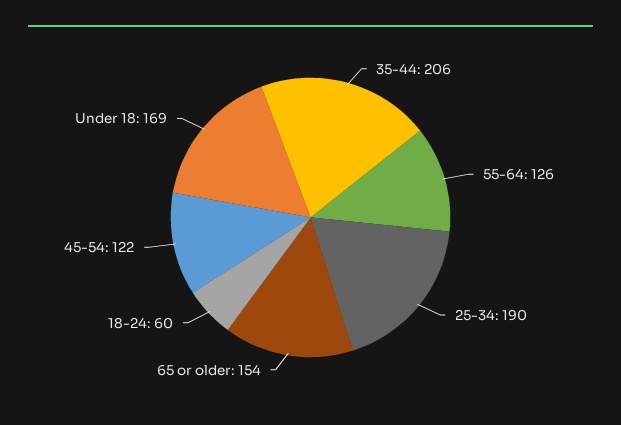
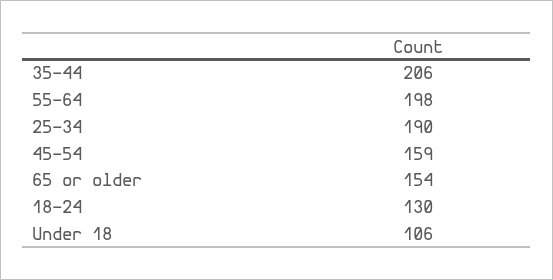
55-64: 126 -> 198
18-24: 60 -> 130
45-54: 122 -> 159
Under 18: 169 -> 106

